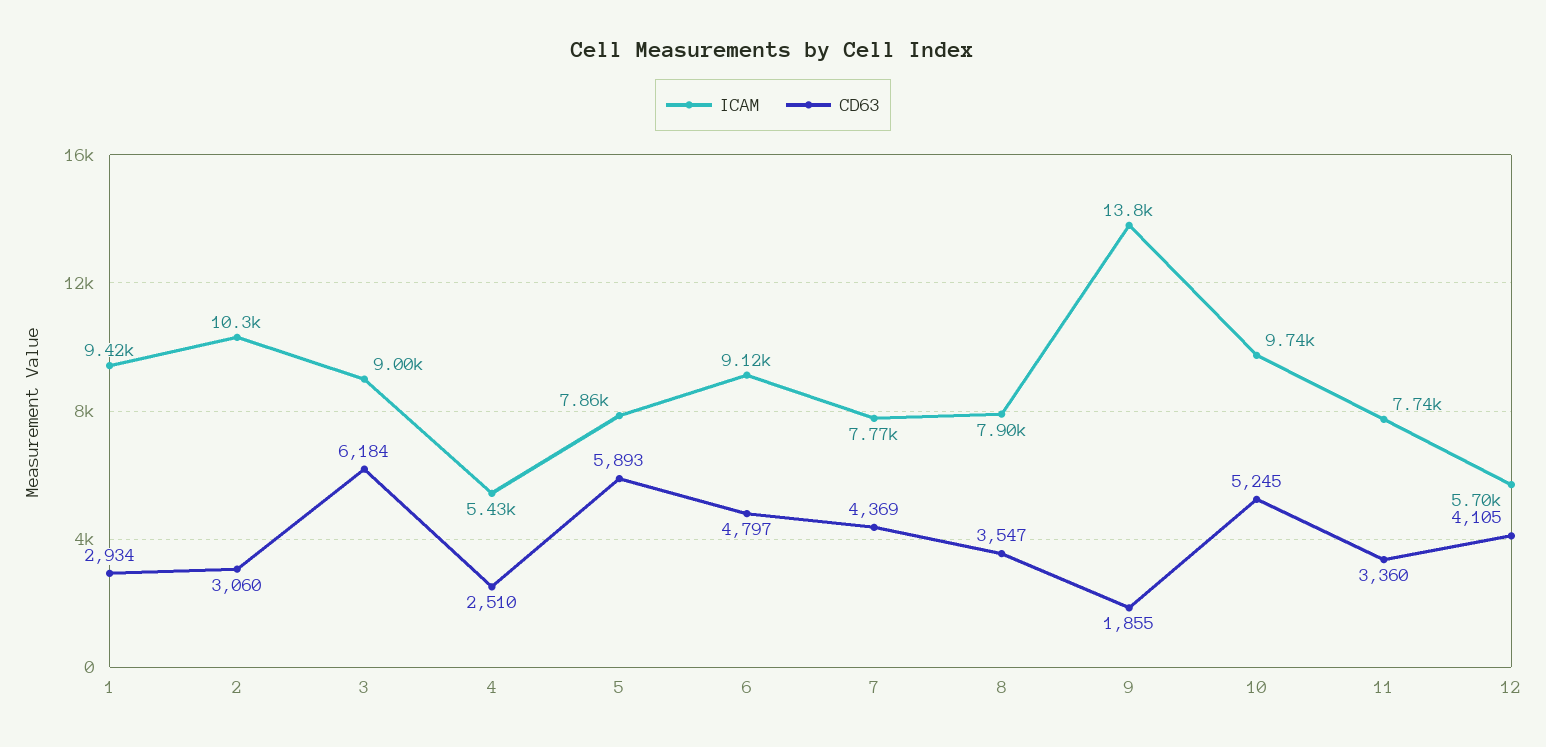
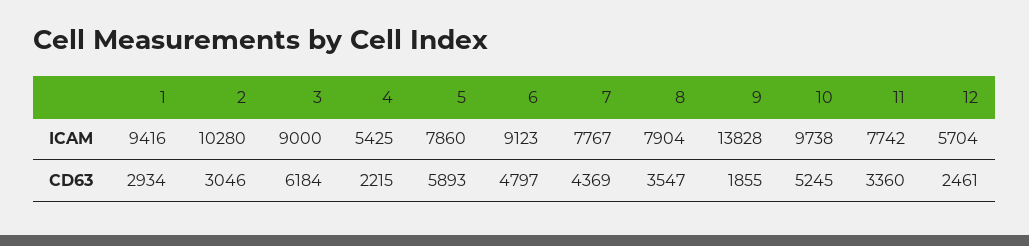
CD63, 2: 3060 -> 3046
CD63, 4: 2510 -> 2215
CD63, 12: 4105 -> 2461

